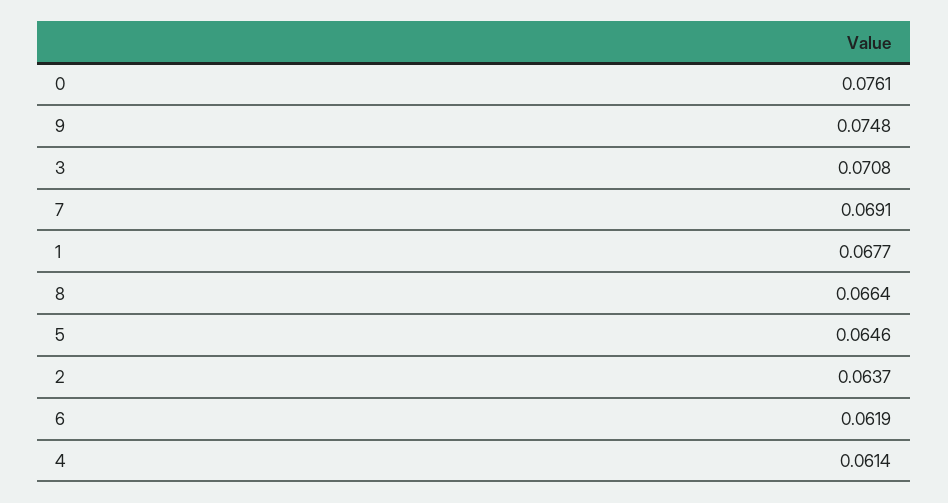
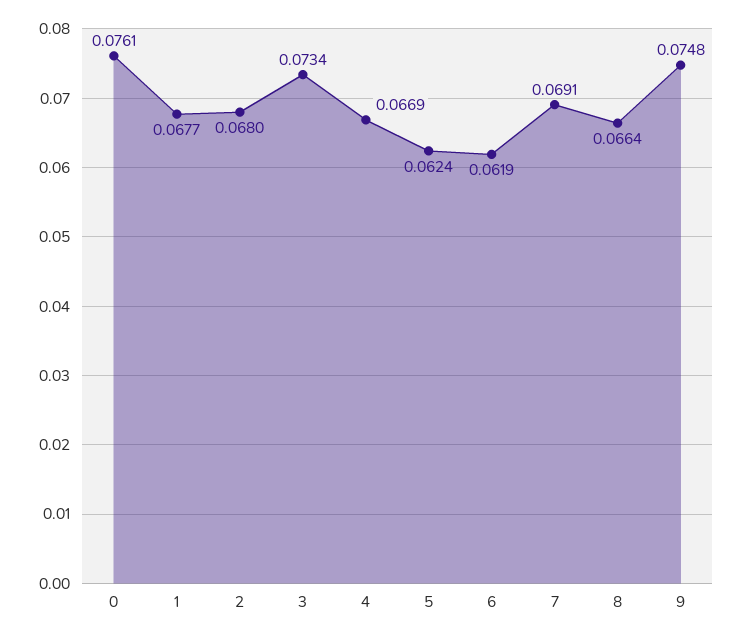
3: 0.0708 -> 0.0734
5: 0.0646 -> 0.0624
2: 0.0637 -> 0.068
4: 0.0614 -> 0.0669

